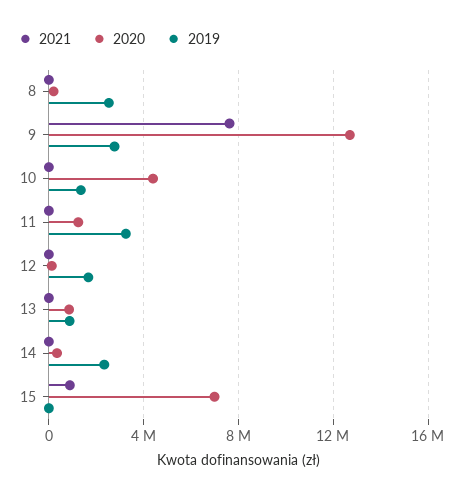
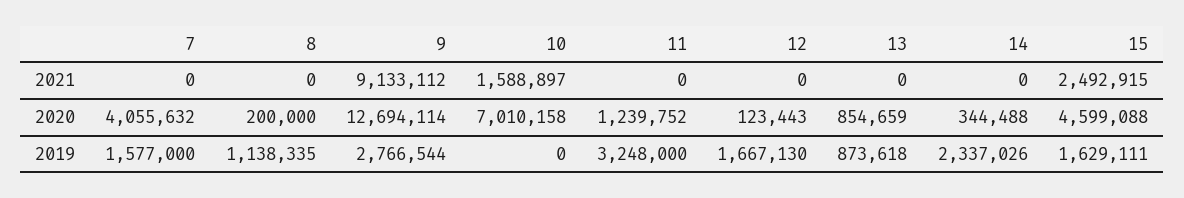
2019, 8: 2500000 -> 1138335
2021, 9: 7500000 -> 9133112
2021, 10: 0 -> 1588897
2020, 10: 4500000 -> 7010158
2019, 10: 1500000 -> 0
2021, 15: 1000000 -> 2492915
2020, 15: 7000000 -> 4599088
2019, 15: 0 -> 1629111
2021, 7: none -> 0
2020, 7: none -> 4055632
2019, 7: none -> 1577000

